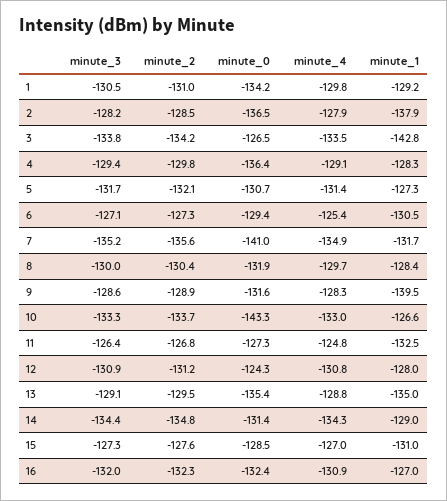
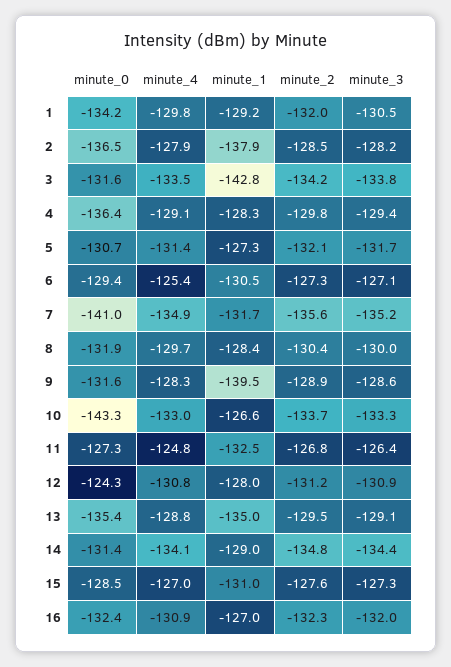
minute_2, 1: -131 -> -132
minute_0, 3: -126.5 -> -131.6
minute_4, 14: -134.3 -> -134.1

